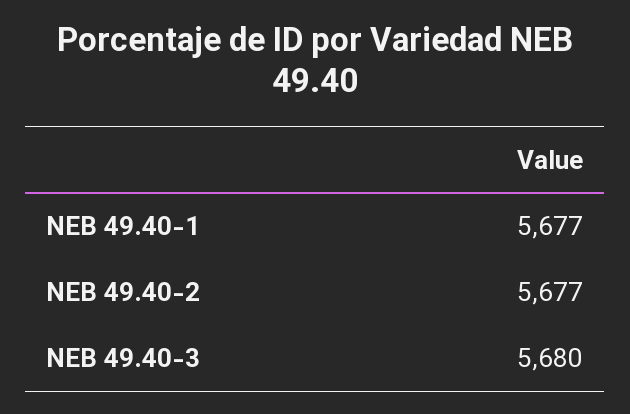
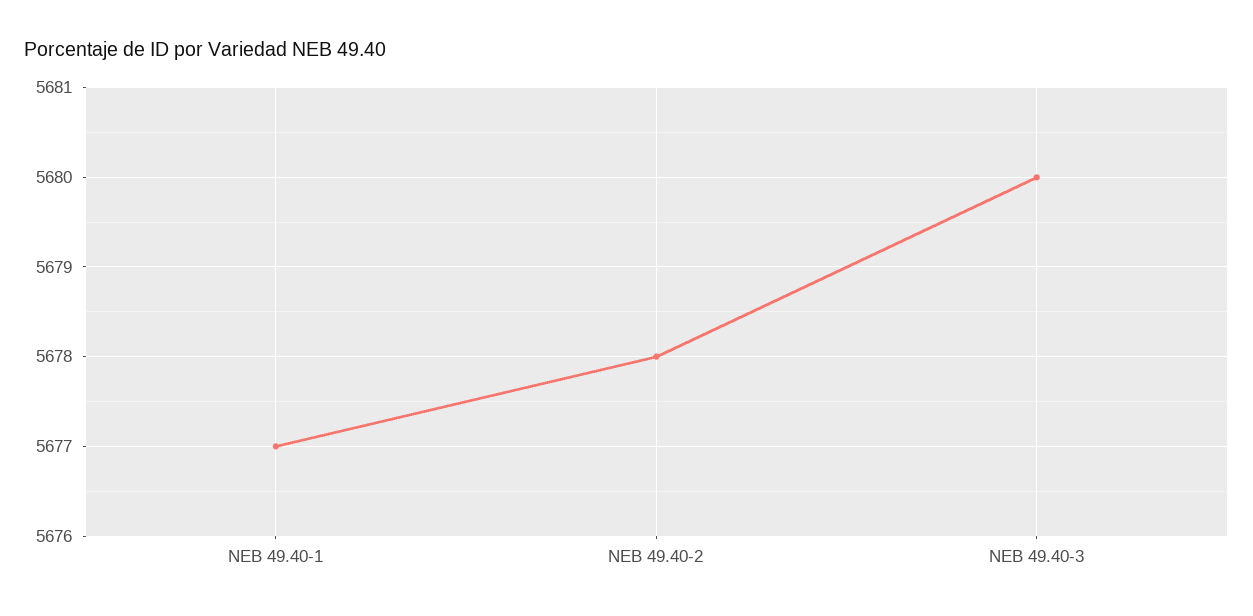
NEB 49.40-2: 5677 -> 5678

